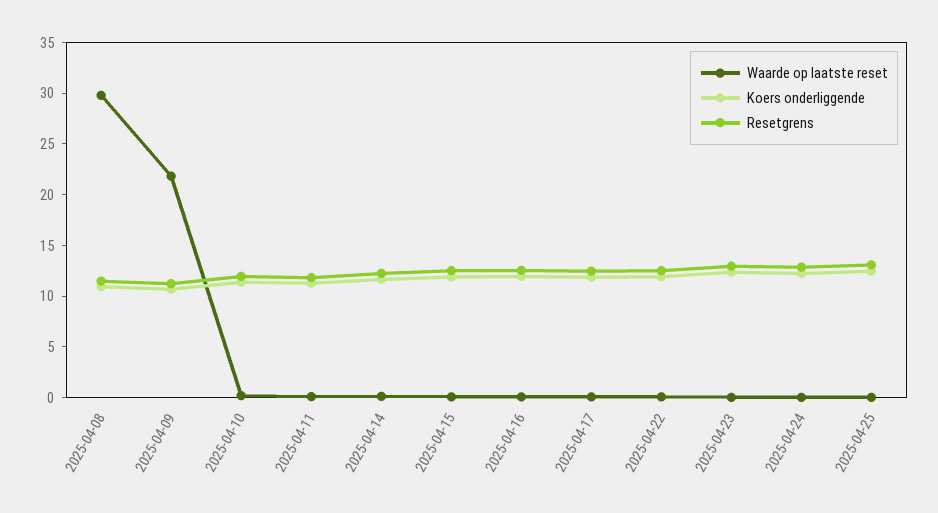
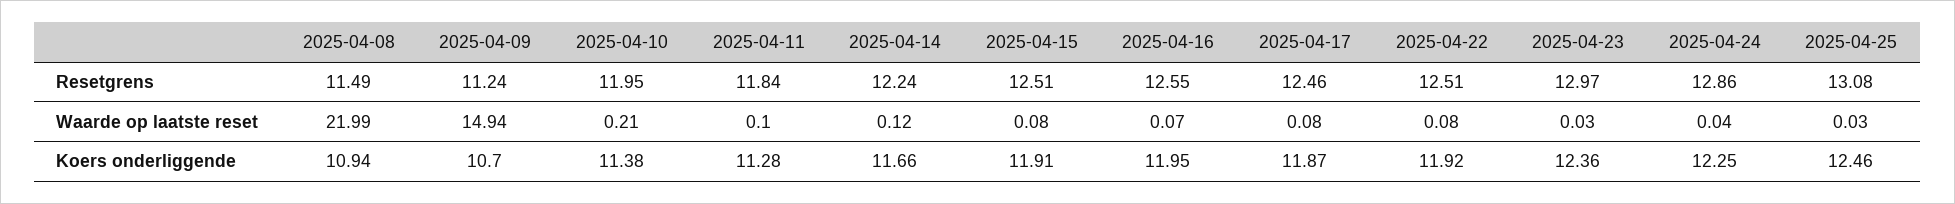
Waarde op laatste reset, 2025-04-08: 30 -> 21.99
Waarde op laatste reset, 2025-04-09: 22 -> 14.94

